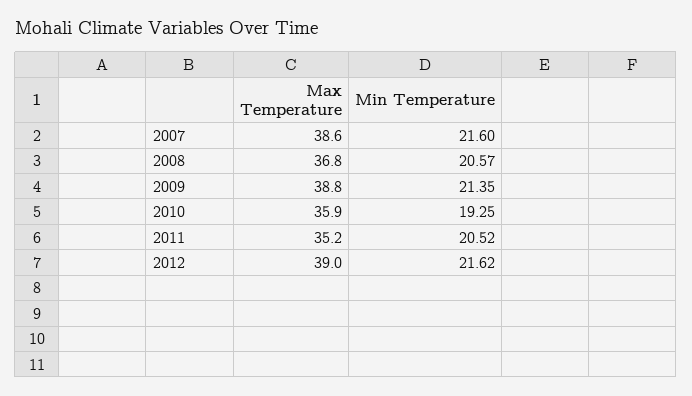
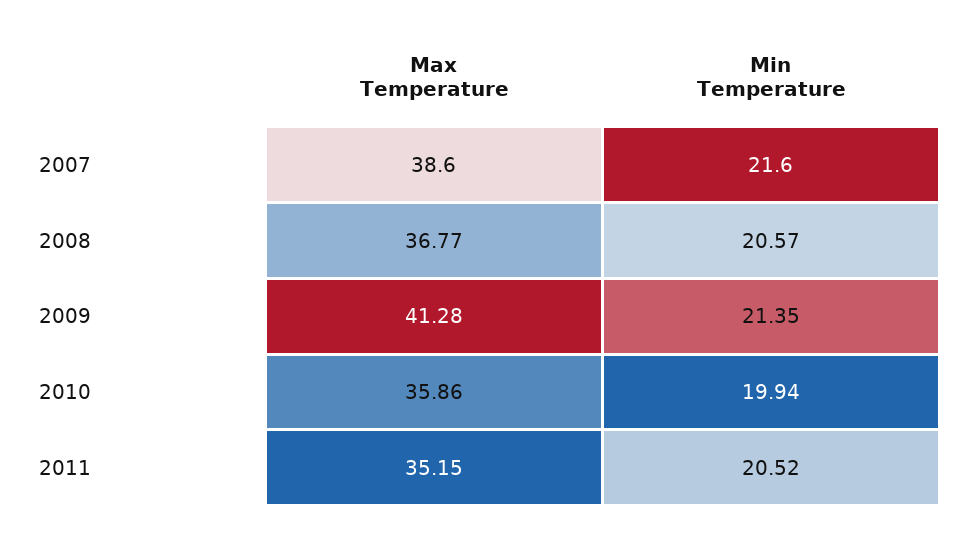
Max Temperature, 2009: 38.8 -> 41.28
Min Temperature, 2010: 19.25 -> 19.94
Max Temperature, 2012: 39 -> none
Min Temperature, 2012: 21.62 -> none

